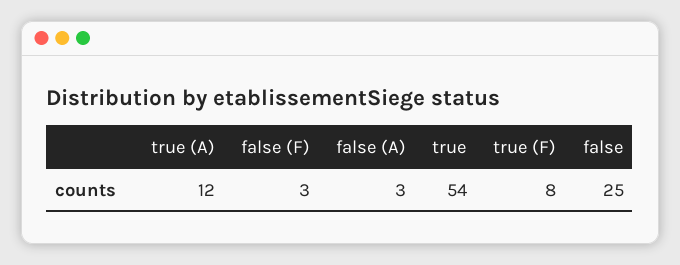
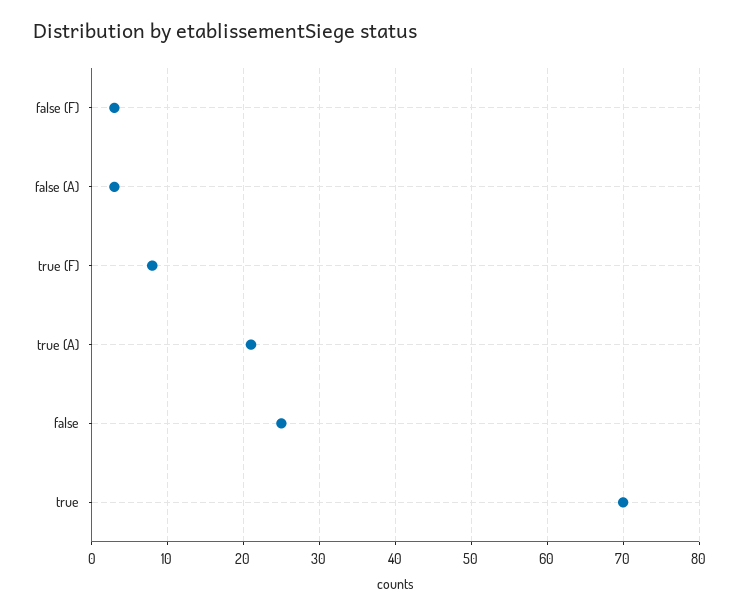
true (A): 12 -> 21
true: 54 -> 70

